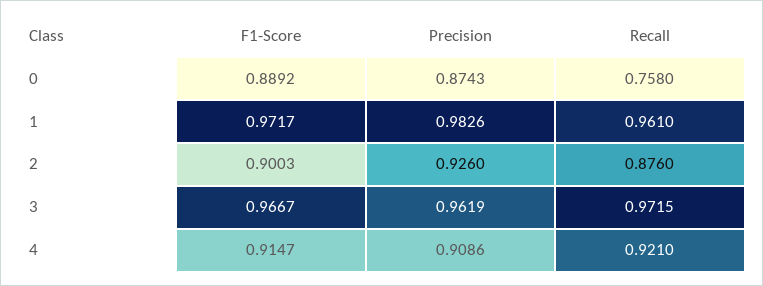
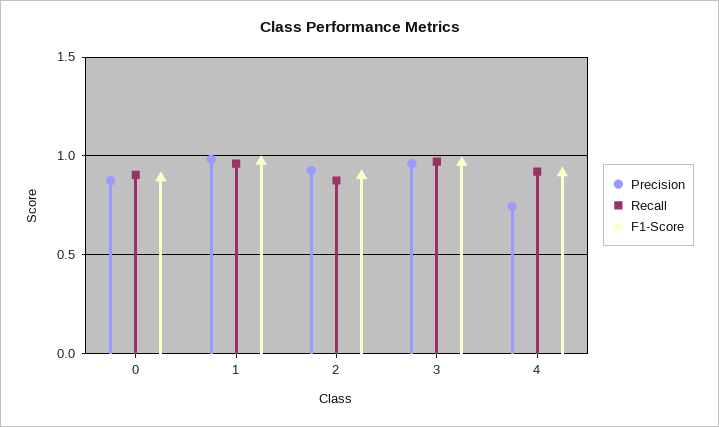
Recall, 0: 0.758 -> 0.9
Precision, 4: 0.9086 -> 0.75

